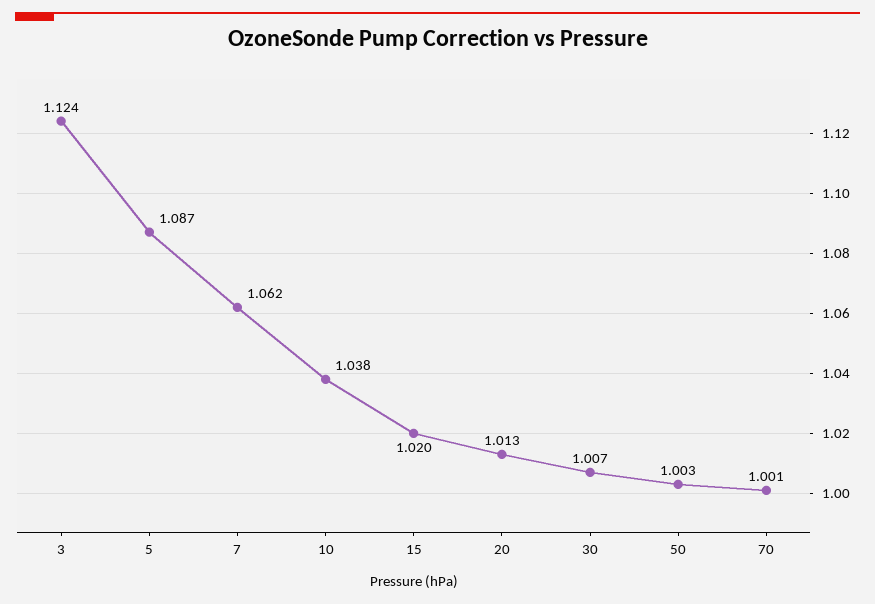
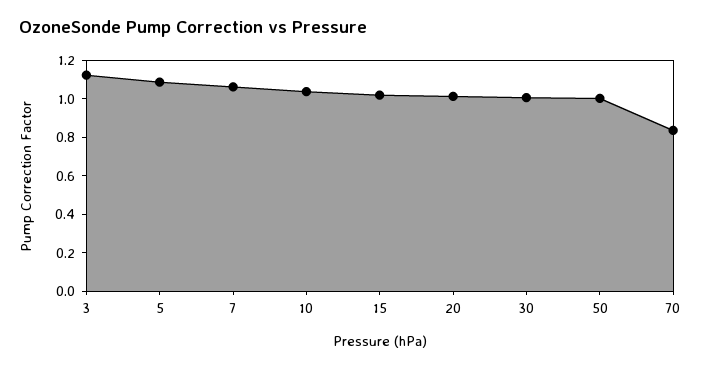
70: 1.001 -> 0.85

